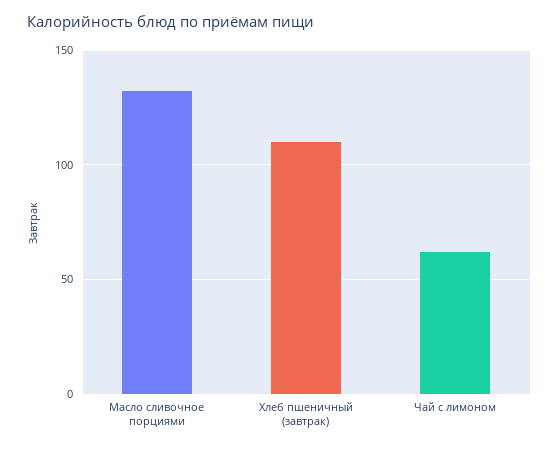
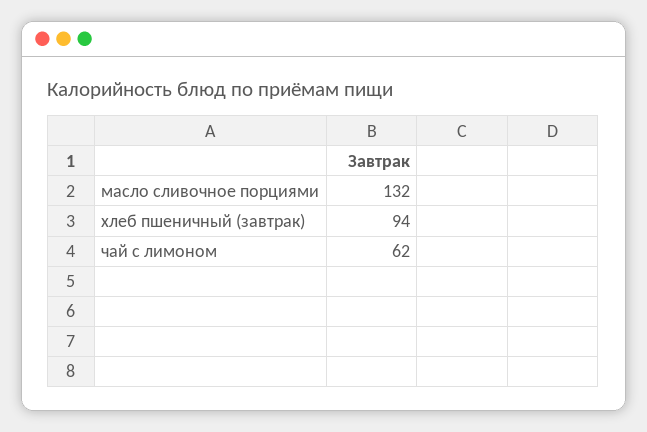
Хлеб пшеничный (завтрак): 110 -> 94

